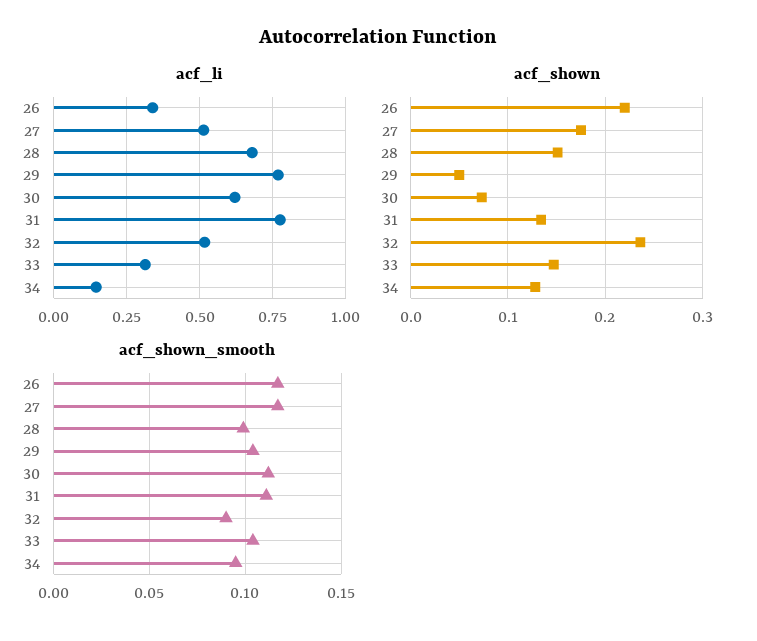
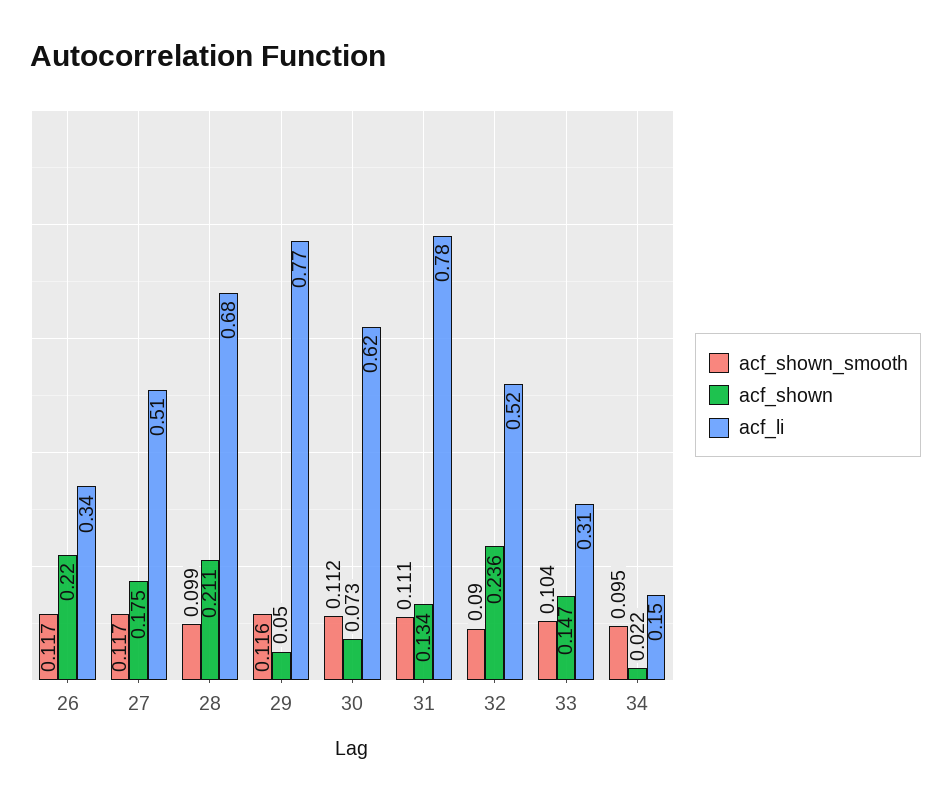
acf_shown, 28: 0.15 -> 0.211
acf_shown, 34: 0.13 -> 0.022
acf_shown_smooth, 29: 0.105 -> 0.116

